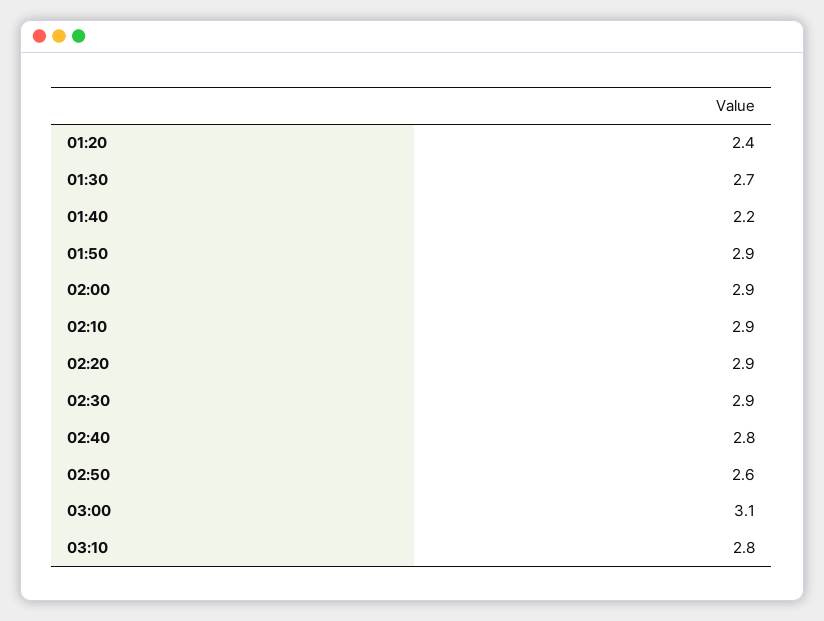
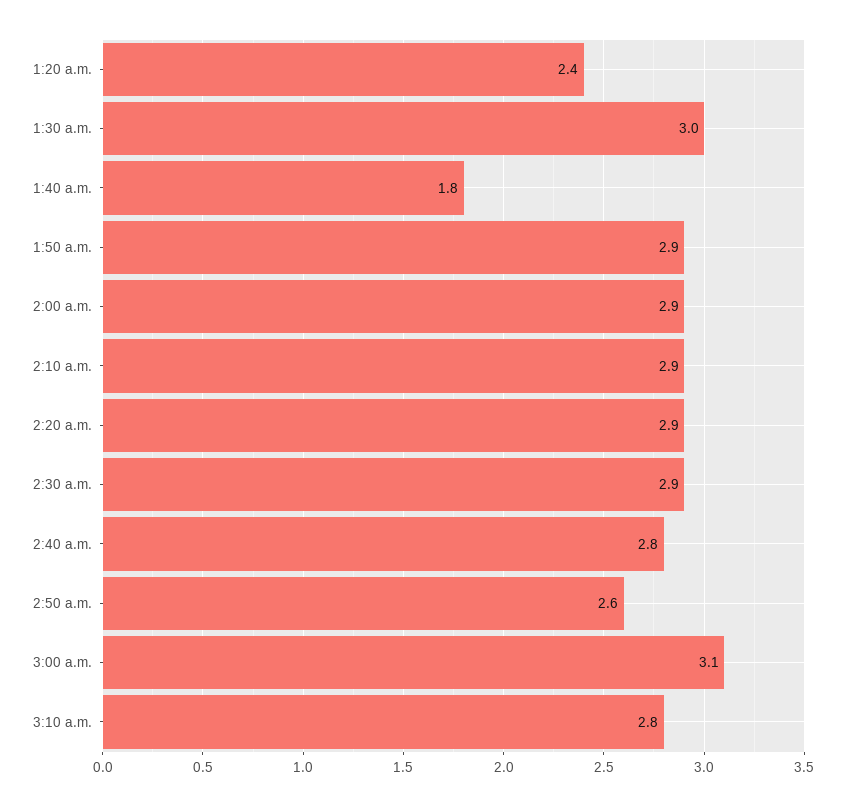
01:30: 2.7 -> 3
01:40: 2.2 -> 1.8

